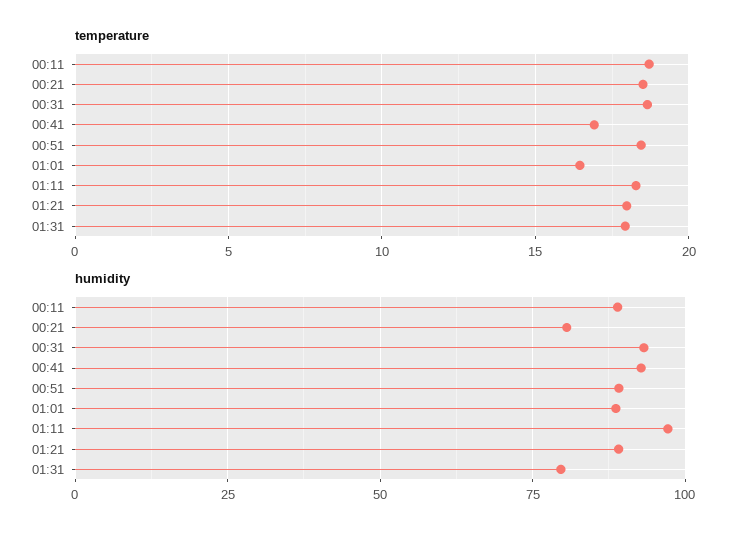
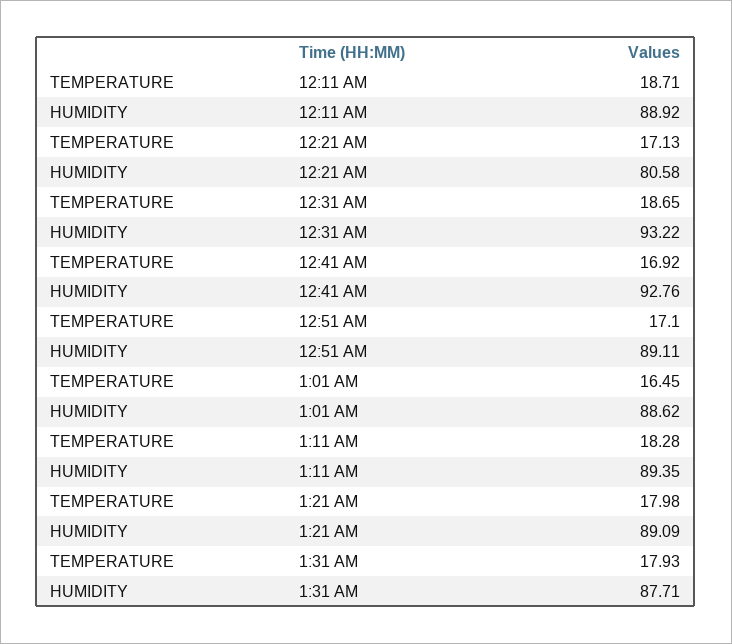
temperature, 00:21: 18.5 -> 17.13
temperature, 00:51: 18.5 -> 17.1
humidity, 01:11: 97.5 -> 89.35
humidity, 01:31: 80 -> 87.71

